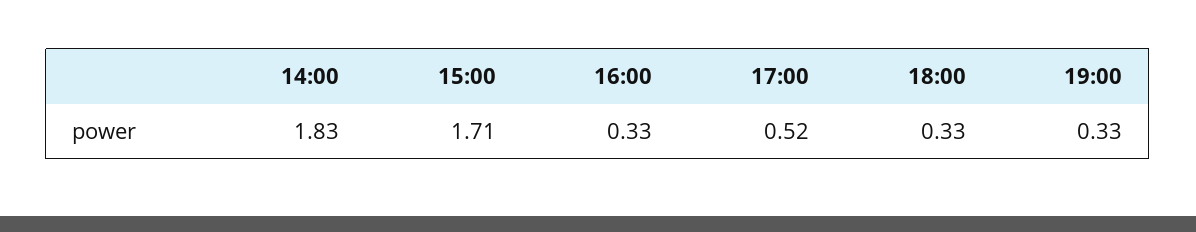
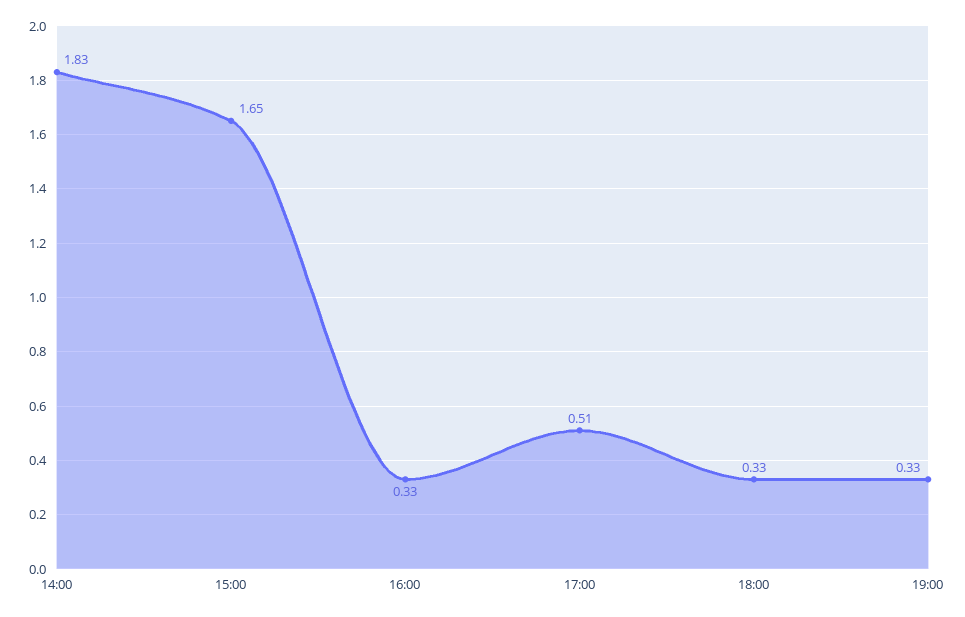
15:00: 1.71 -> 1.65
17:00: 0.52 -> 0.51

